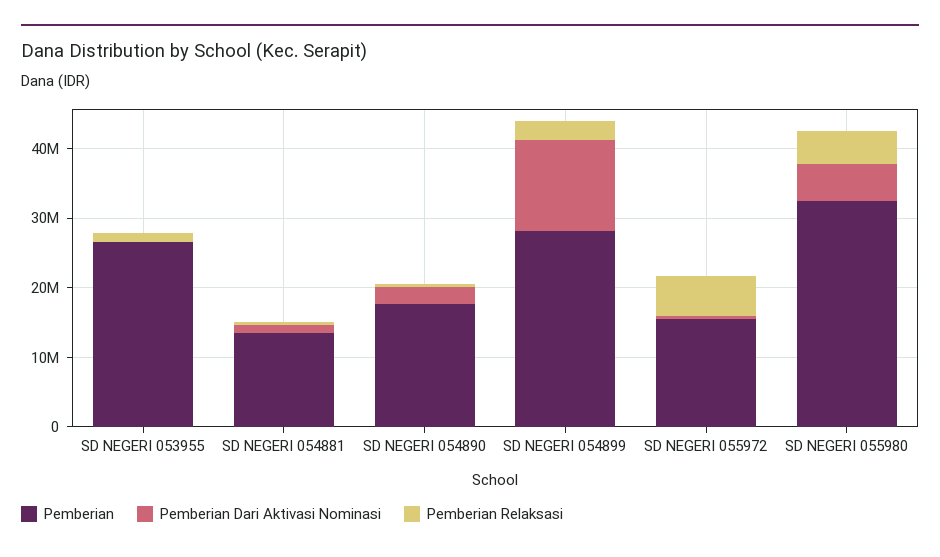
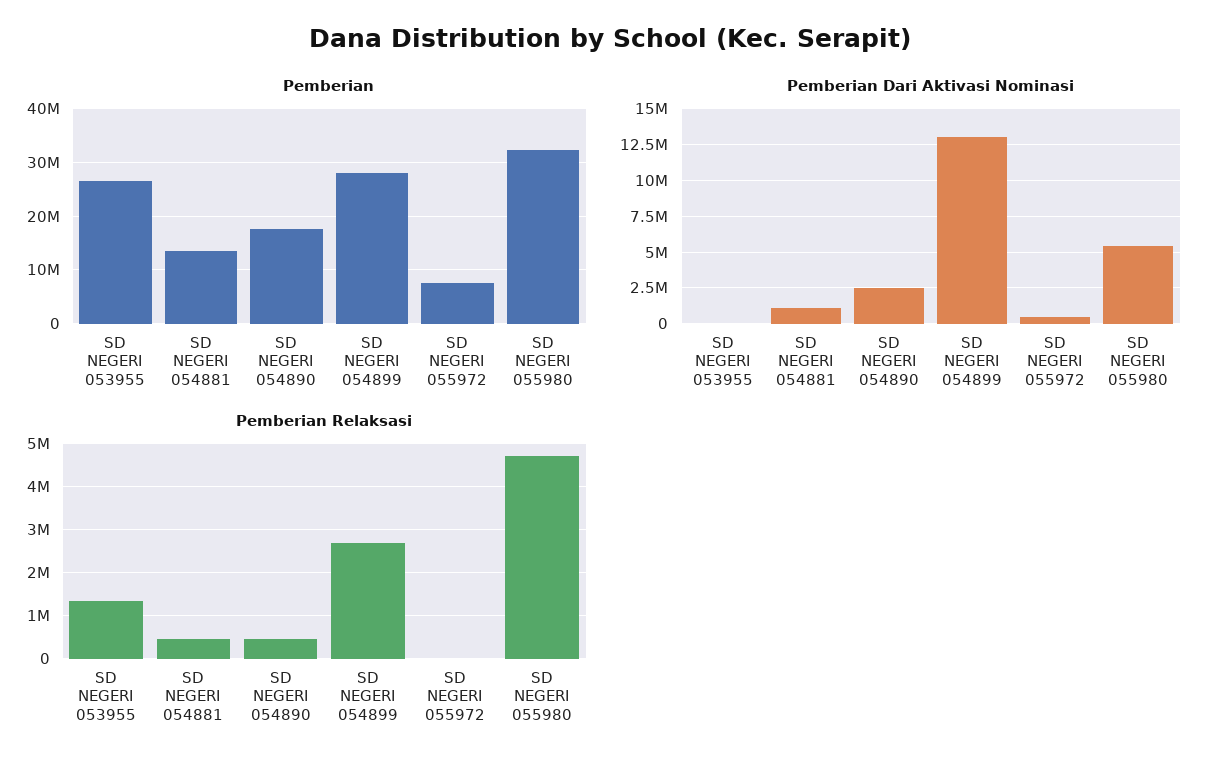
Pemberian, SD NEGERI 055972: 16000000 -> 8000000
Pemberian Relaksasi, SD NEGERI 055972: 6000000 -> 0

